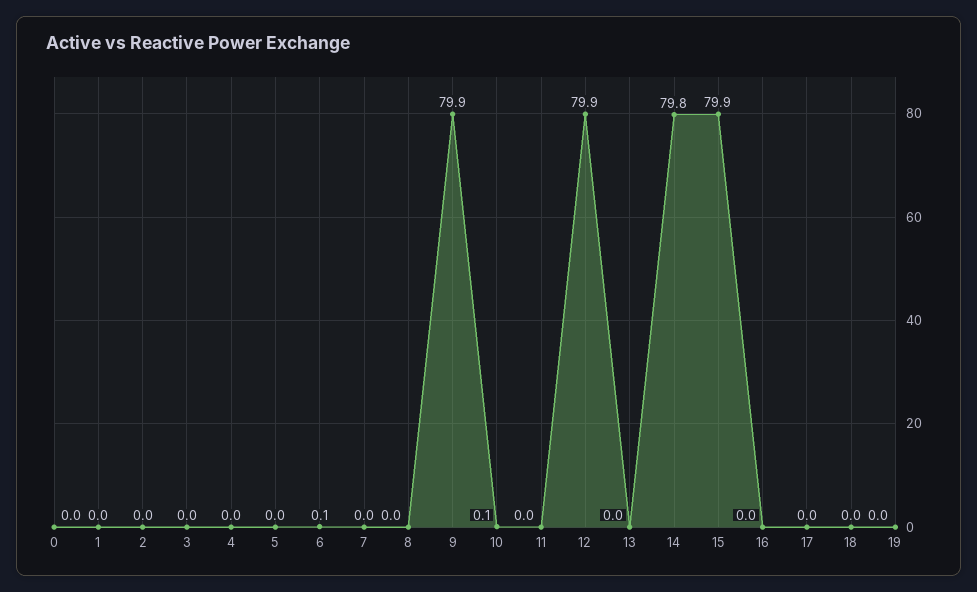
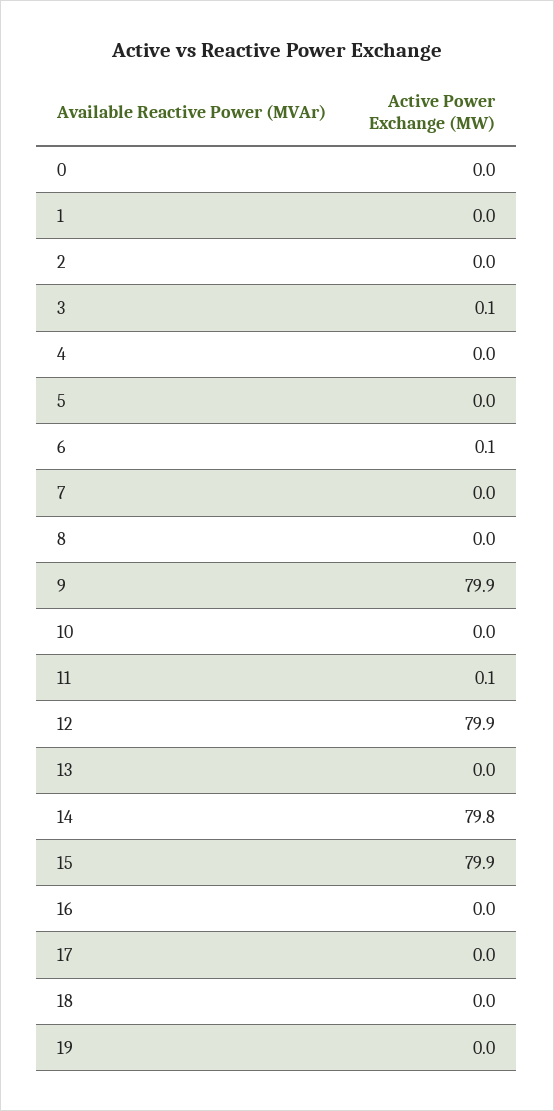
3: 0 -> 0.1
10: 0.1 -> 0
11: 0 -> 0.1

